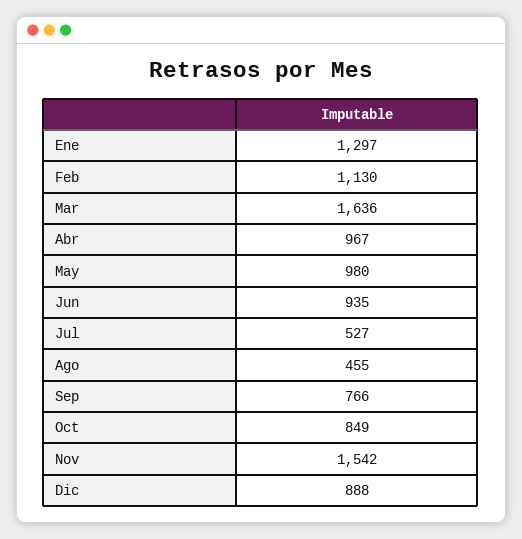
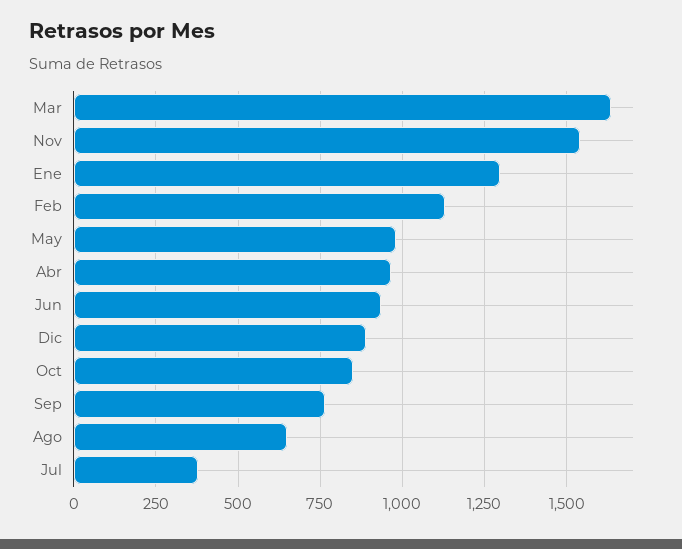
Jul: 527 -> 375
Ago: 455 -> 650

